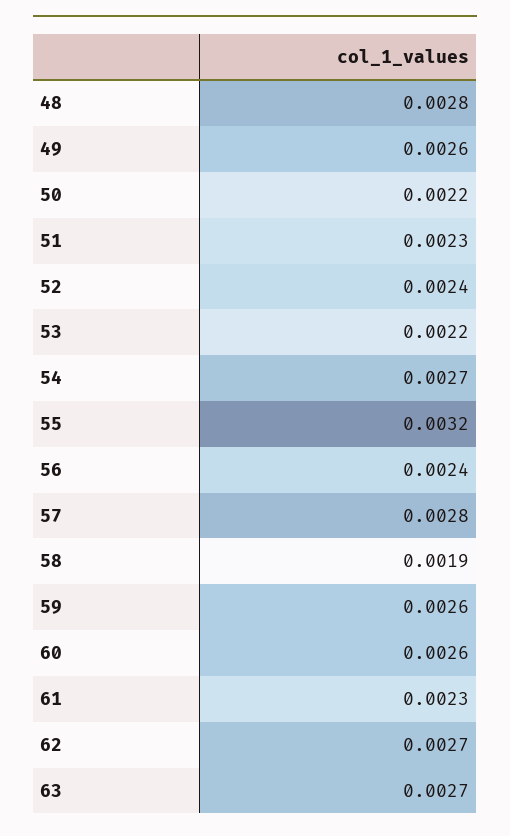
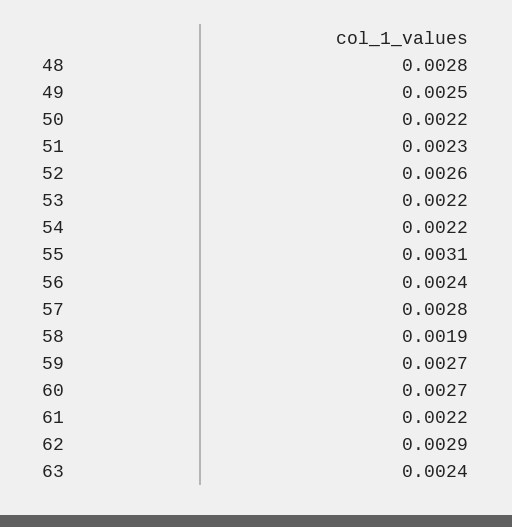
49: 0.0026 -> 0.0025
52: 0.0024 -> 0.0026
54: 0.0027 -> 0.0022
55: 0.0032 -> 0.0031
59: 0.0026 -> 0.0027
60: 0.0026 -> 0.0027
61: 0.0023 -> 0.0022
62: 0.0027 -> 0.0029
63: 0.0027 -> 0.0024

